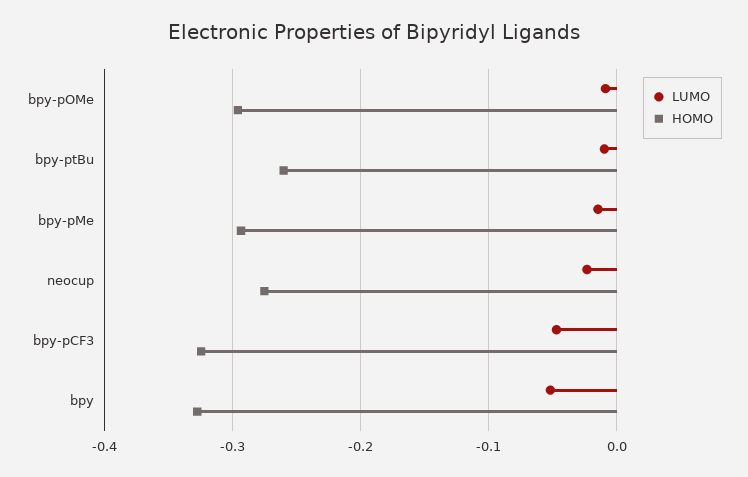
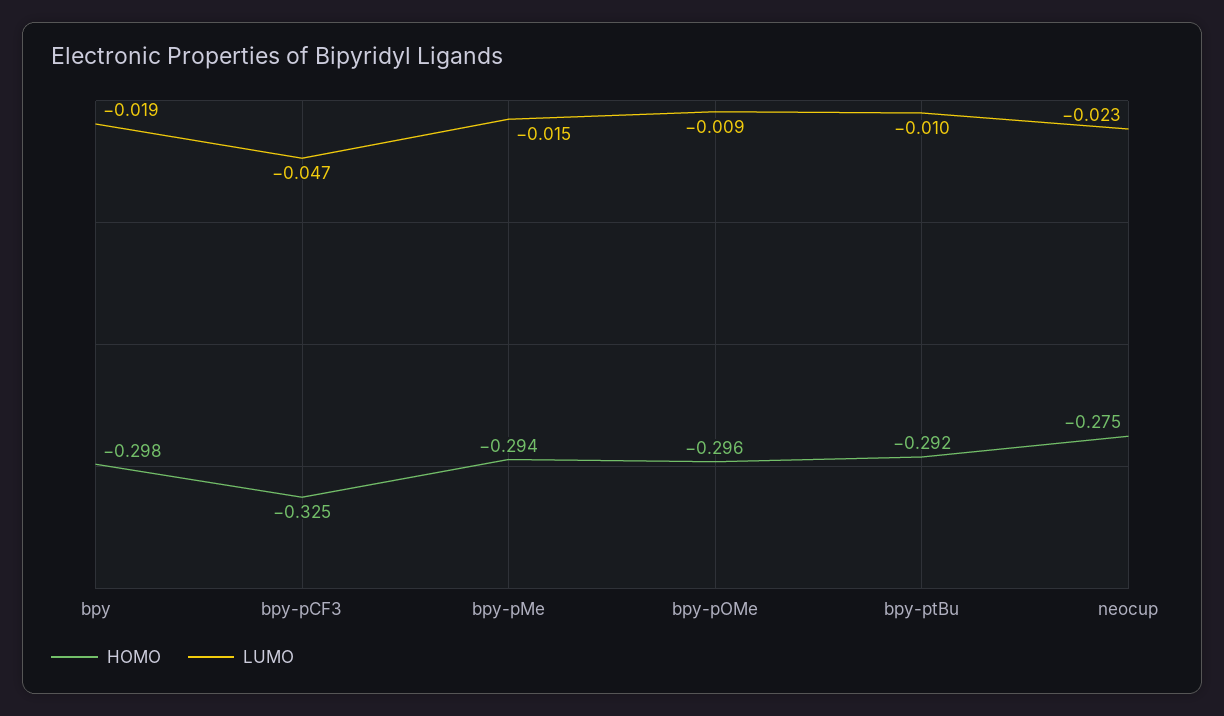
HOMO, bpy-ptBu: -0.26 -> -0.292
LUMO, bpy: -0.05 -> -0.019
HOMO, bpy: -0.33 -> -0.298

